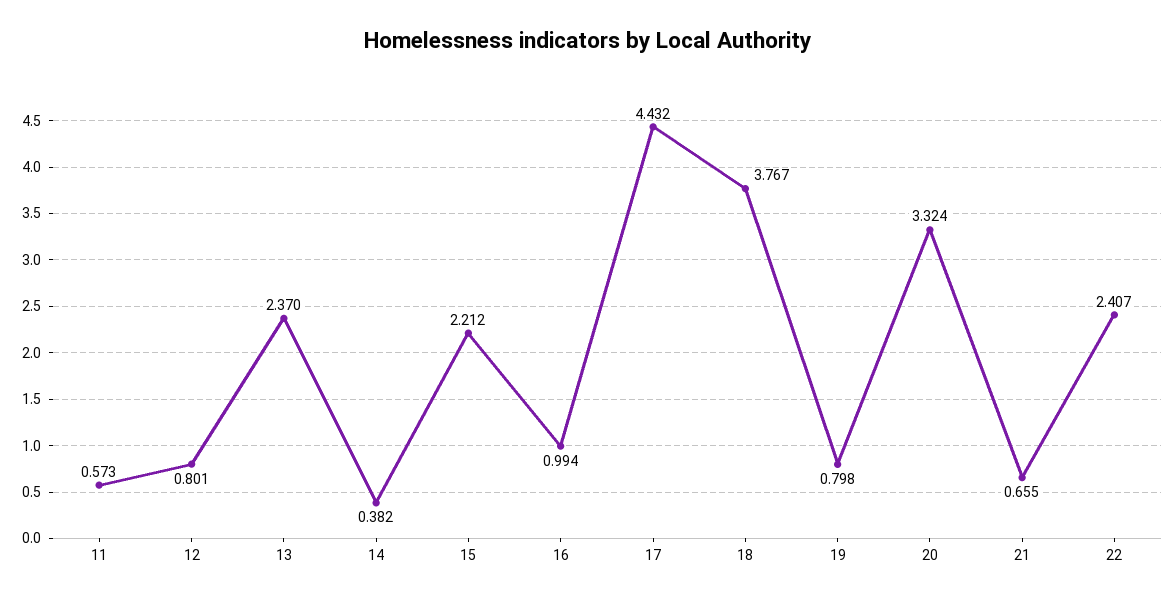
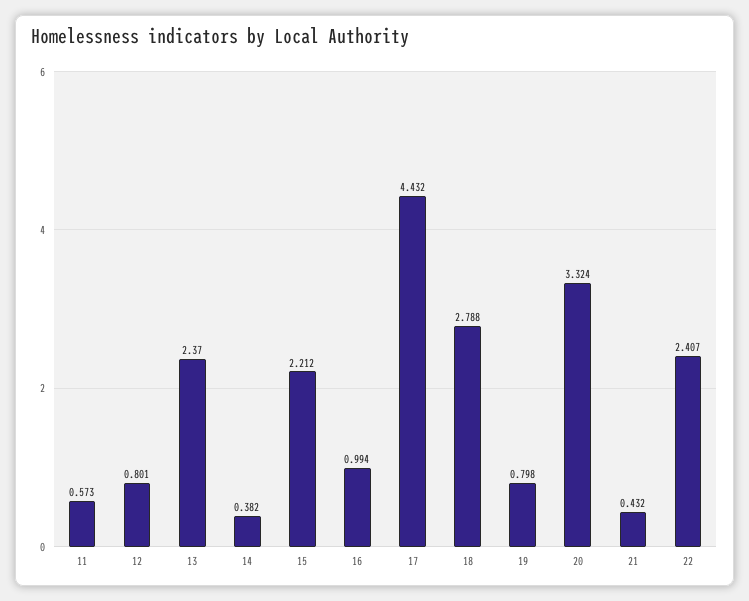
18: 3.767 -> 2.788
21: 0.655 -> 0.432

